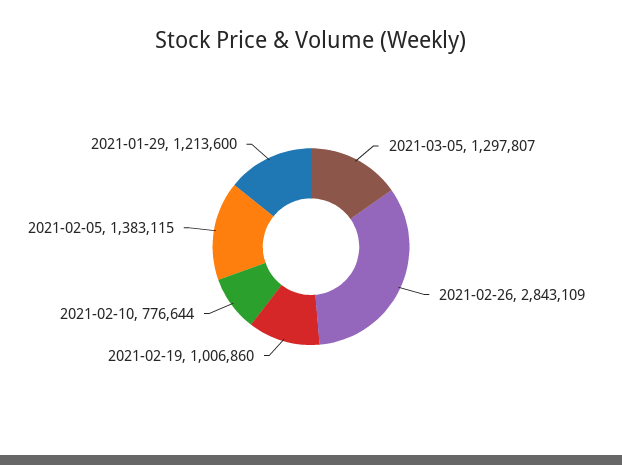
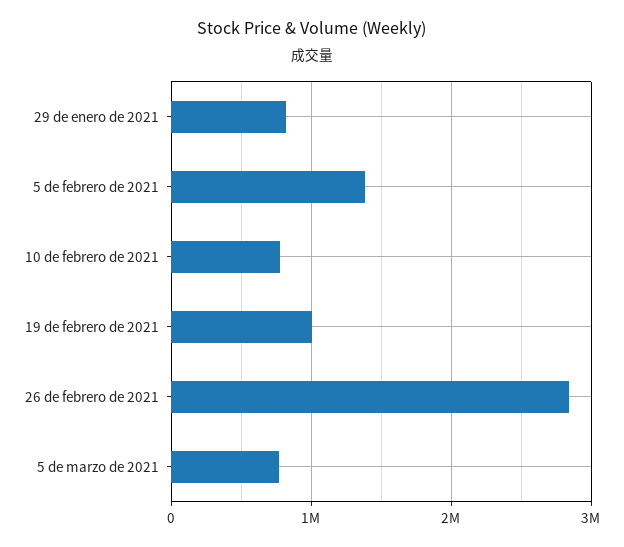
2021-03-05: 1297807 -> 800000
2021-01-29: 1213600 -> 800000

